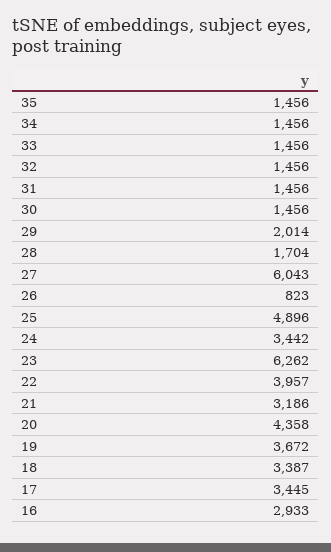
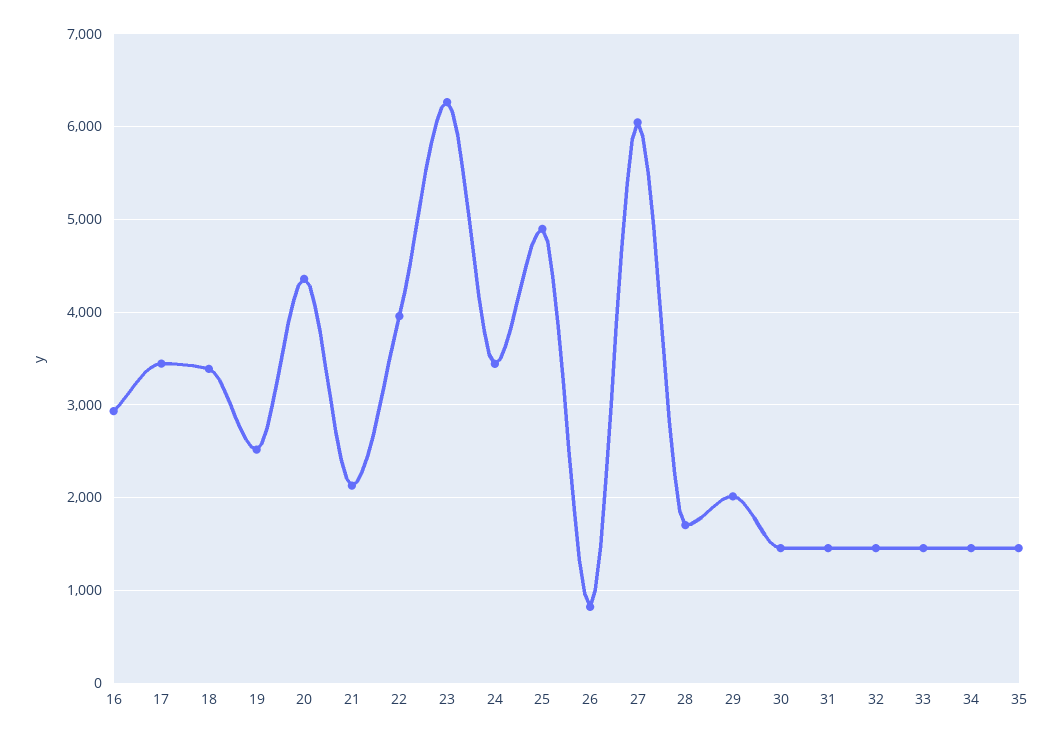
21: 3186 -> 2100
19: 3672 -> 2500

